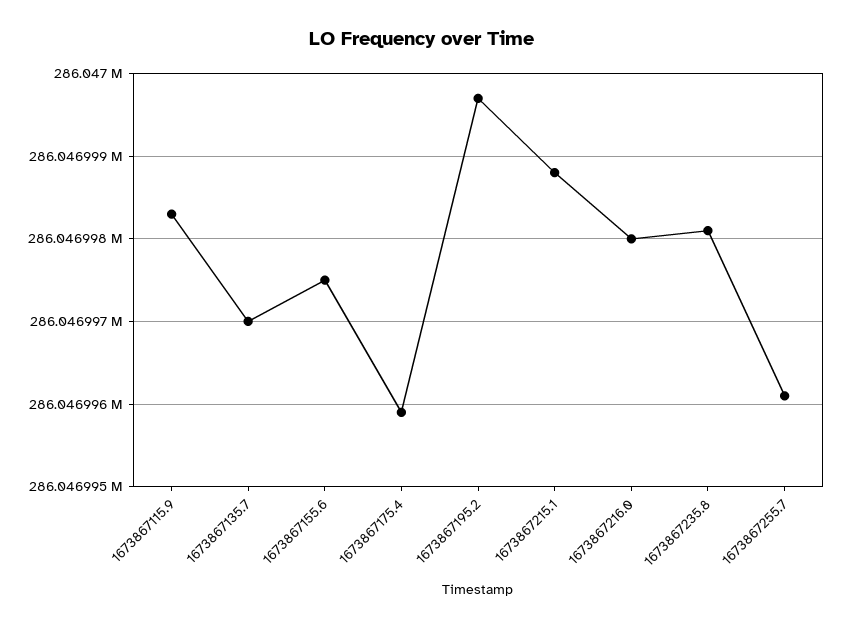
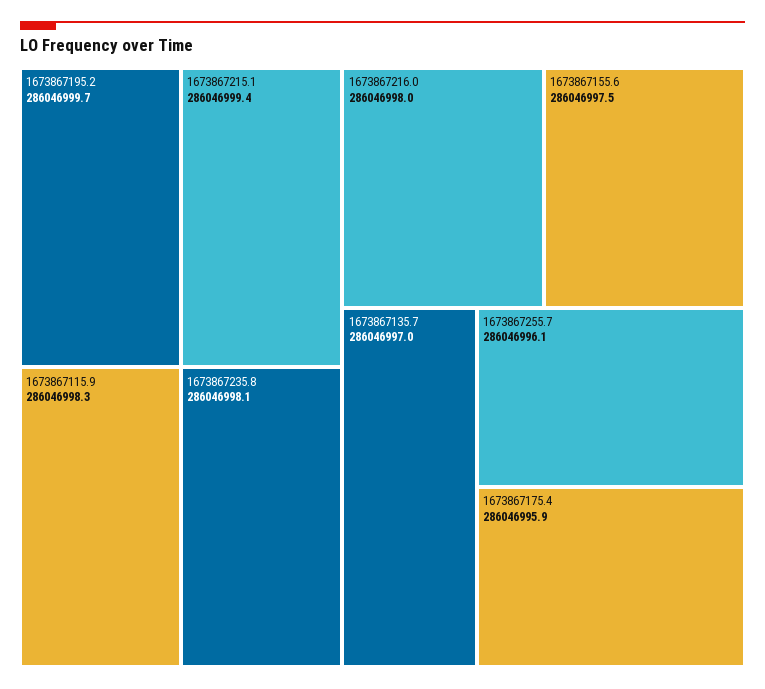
1673867215.1: 286046998.8 -> 286046999.4

